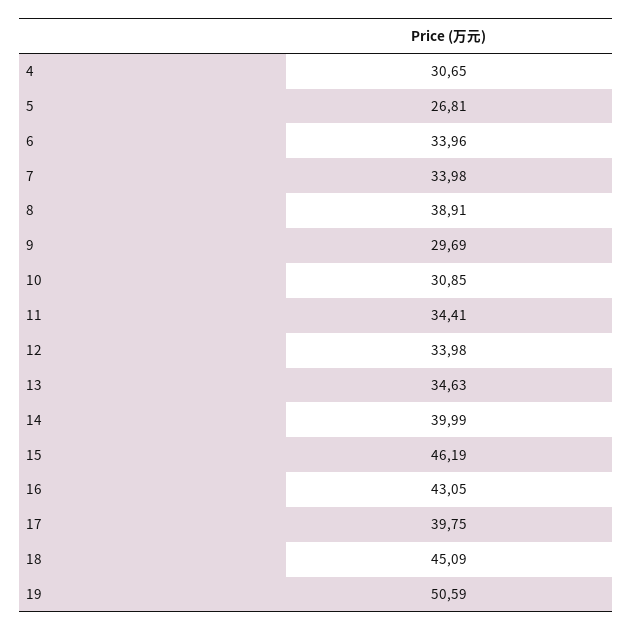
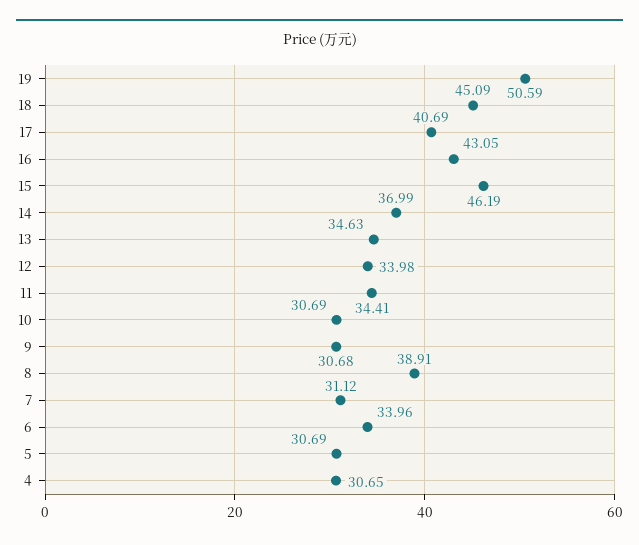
5: 26.81 -> 30.69
7: 33.98 -> 31.12
9: 29.69 -> 30.68
10: 30.85 -> 30.69
14: 39.99 -> 36.99
17: 39.75 -> 40.69

